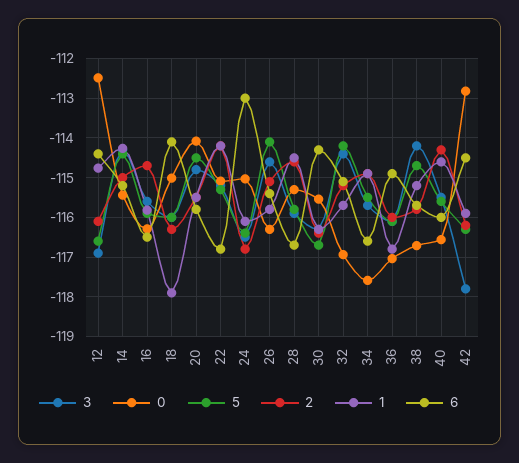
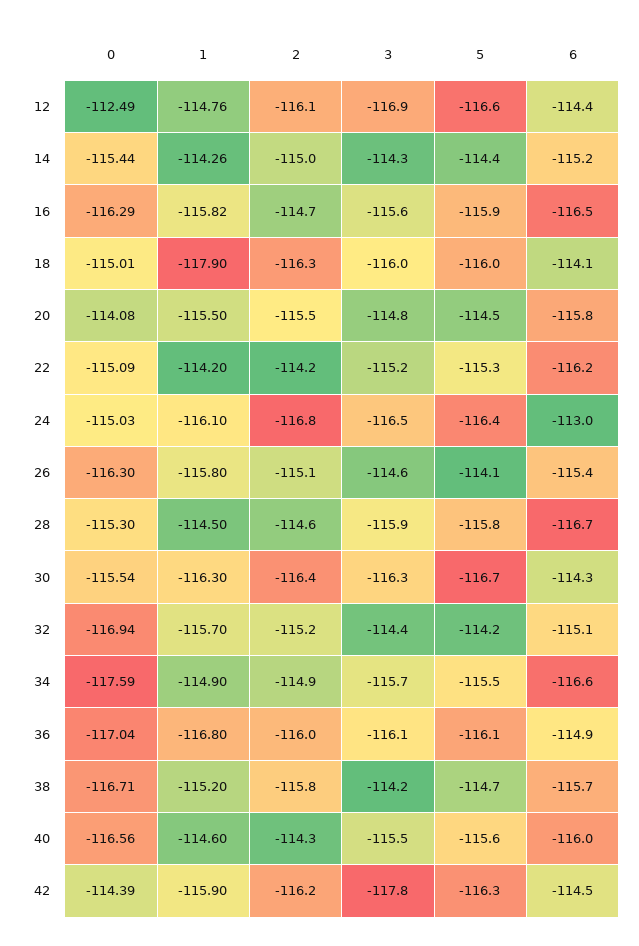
6, 22: -116.8 -> -116.2
0, 42: -112.8 -> -114.39

